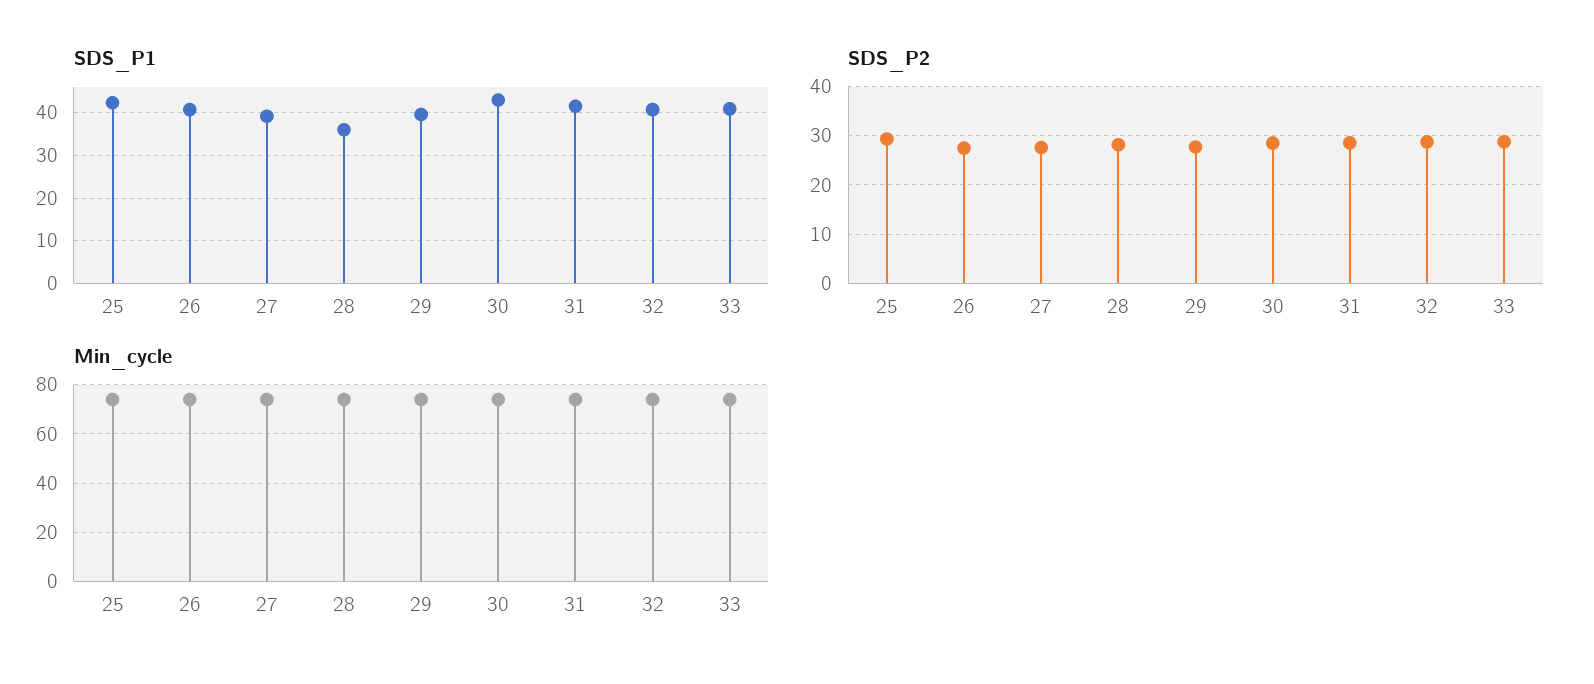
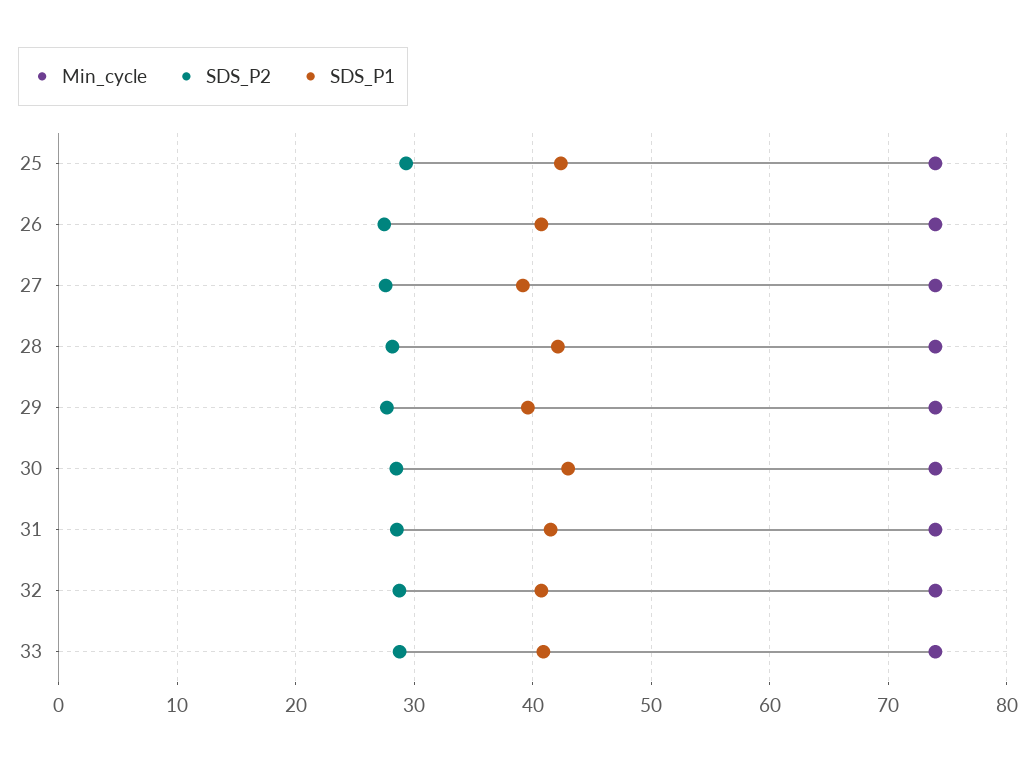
SDS_P1, 28: 36 -> 42

